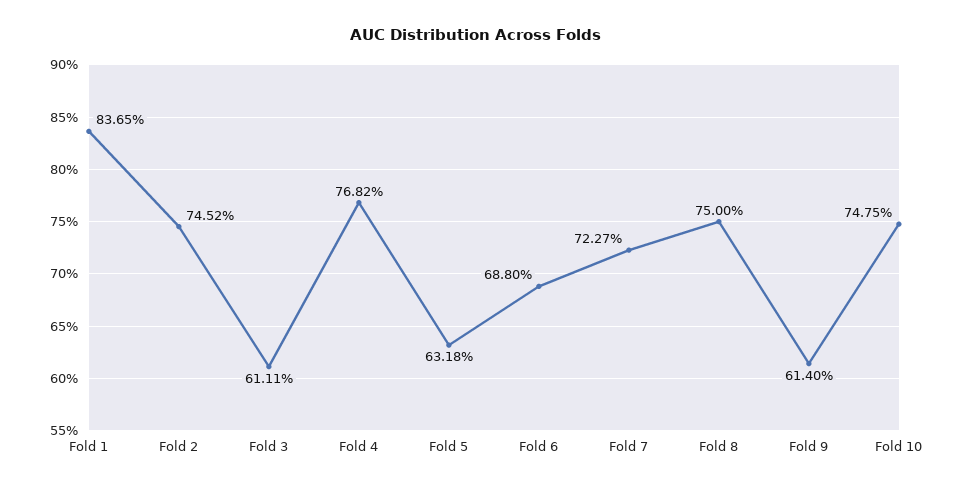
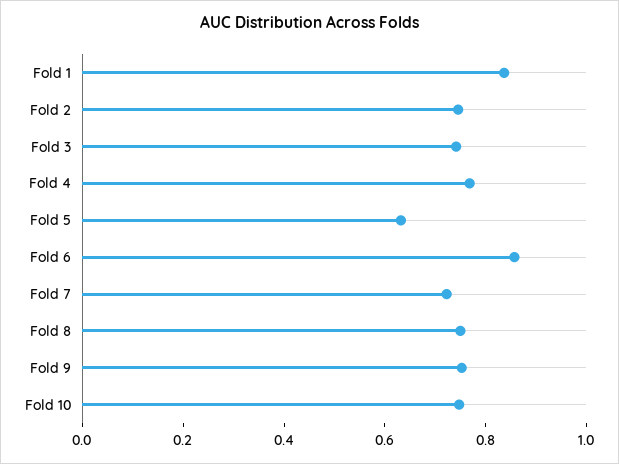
Fold 3: 0.6111 -> 0.75
Fold 6: 0.688 -> 0.85
Fold 9: 0.614 -> 0.75

